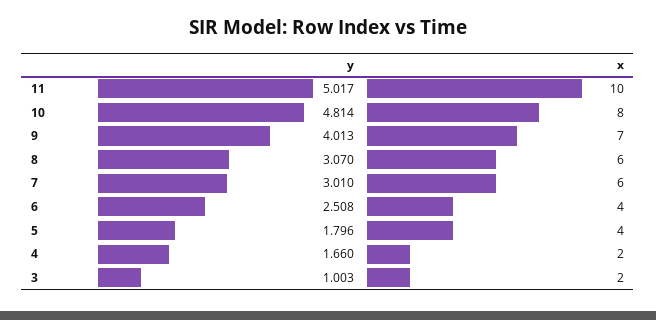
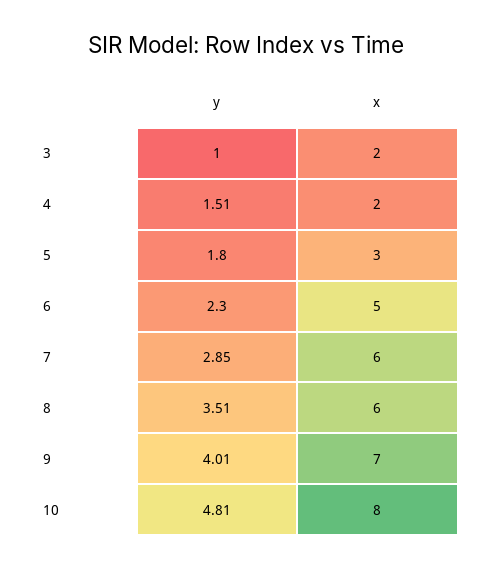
y, 11: 5.017 -> none
x, 11: 10 -> none
y, 8: 3.07 -> 3.51
y, 7: 3.01 -> 2.85
y, 6: 2.508 -> 2.3
x, 6: 4 -> 5
x, 5: 4 -> 3
y, 4: 1.66 -> 1.51

